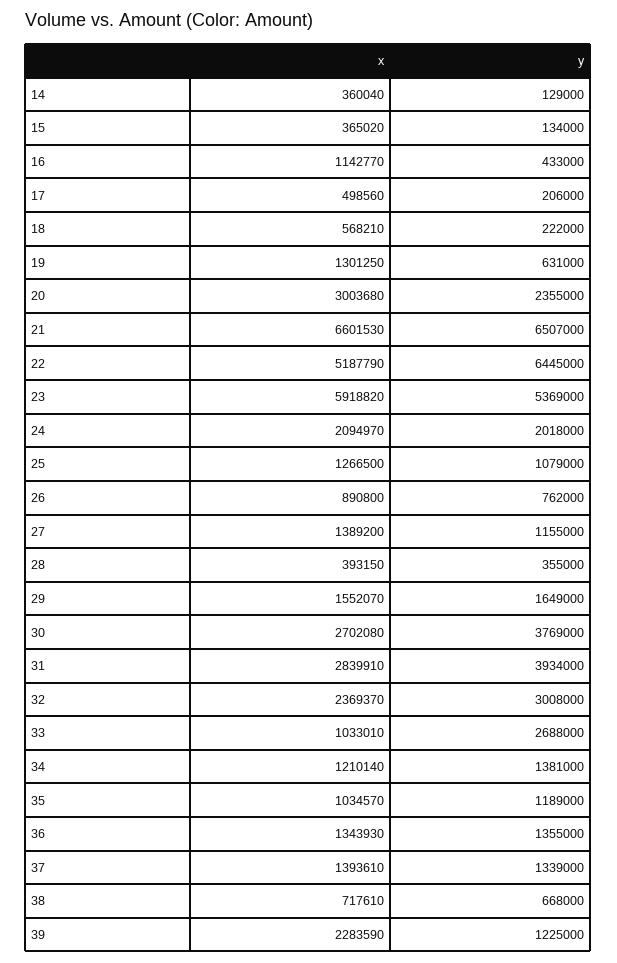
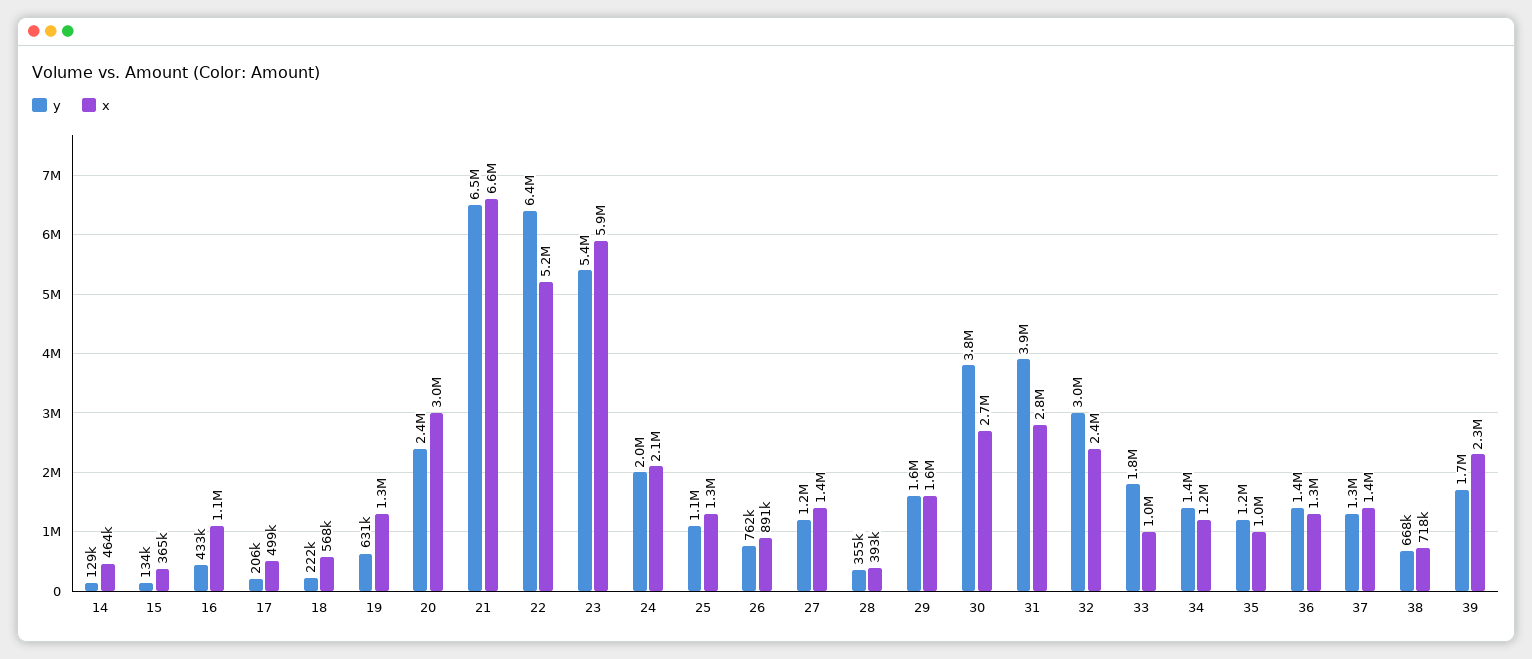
x, 14: 360040 -> 464000
y, 33: 2688000 -> 1800000
y, 39: 1225000 -> 1700000

